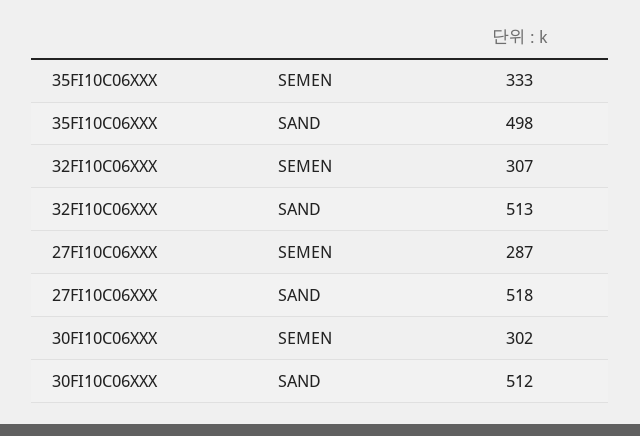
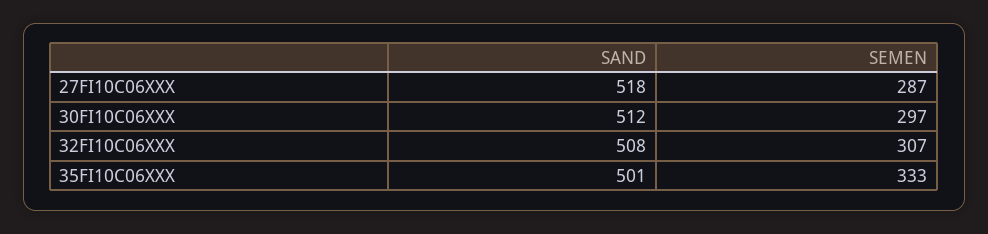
35FI10C06XXX, SAND: 498 -> 501
32FI10C06XXX, SAND: 513 -> 508
30FI10C06XXX, SEMEN: 302 -> 297

